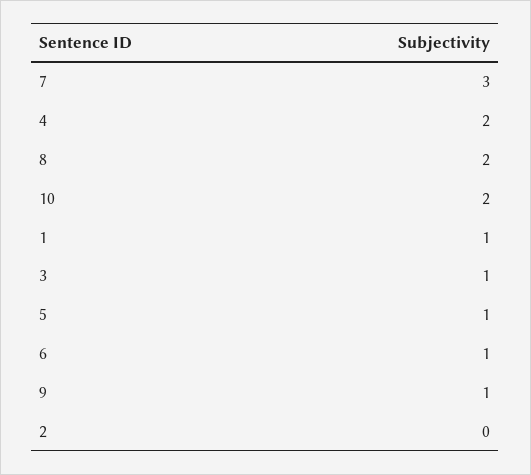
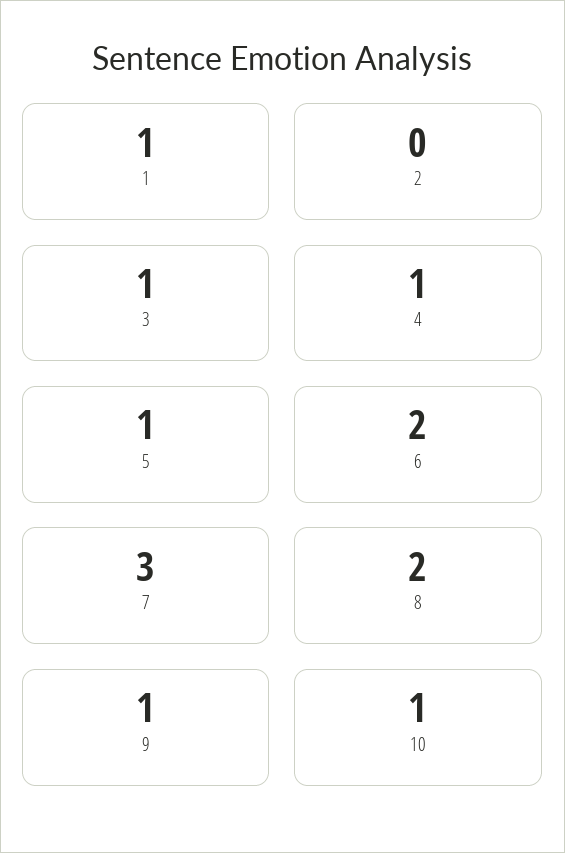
4: 2 -> 1
10: 2 -> 1
6: 1 -> 2

